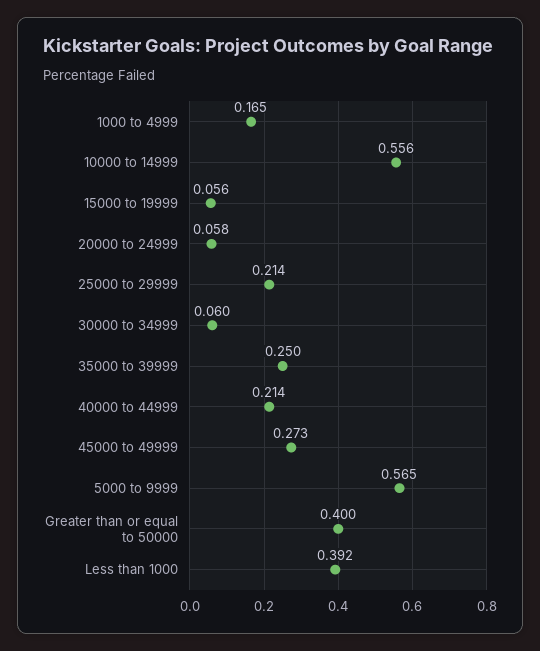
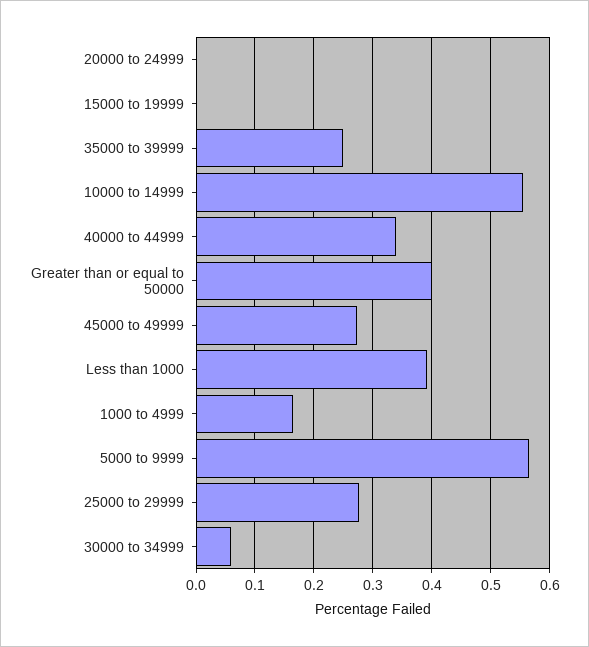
15000 to 19999: 0.056 -> 0
20000 to 24999: 0.058 -> 0
25000 to 29999: 0.214 -> 0.28
40000 to 44999: 0.214 -> 0.34

